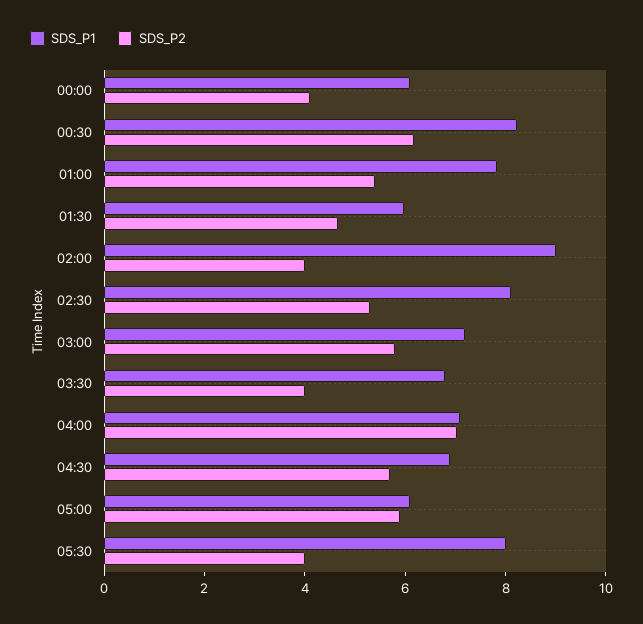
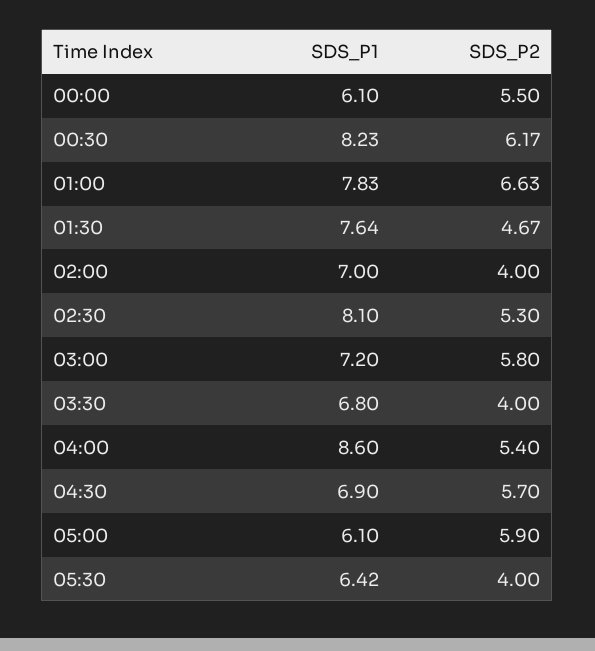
SDS_P2, 00:00: 4 -> 5.5
SDS_P2, 01:00: 5.5 -> 6.63
SDS_P1, 01:30: 6 -> 7.64
SDS_P1, 02:00: 9 -> 7
SDS_P1, 04:00: 7 -> 8.6
SDS_P2, 04:00: 7 -> 5.4
SDS_P1, 05:30: 8 -> 6.42

